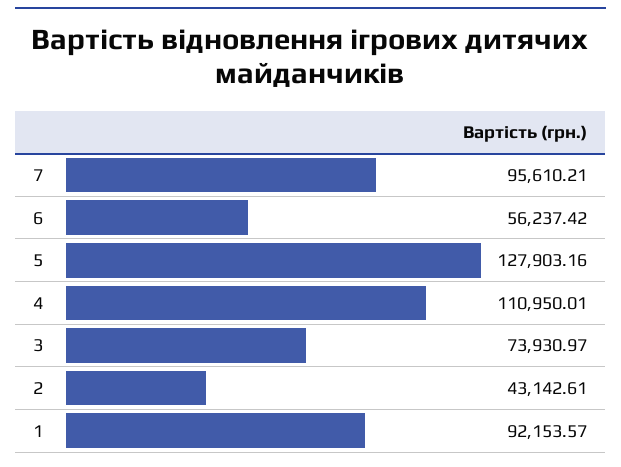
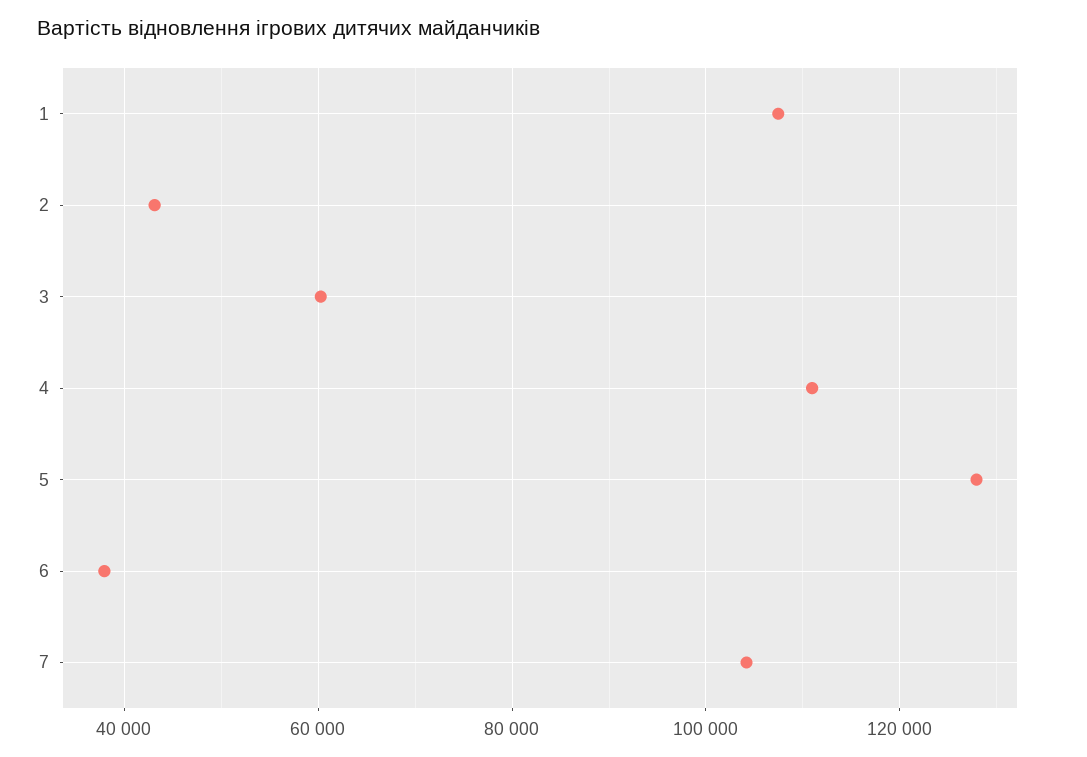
7: 95610.21 -> 104000
6: 56237.42 -> 38000
3: 73930.97 -> 60000
1: 92153.57 -> 108000

